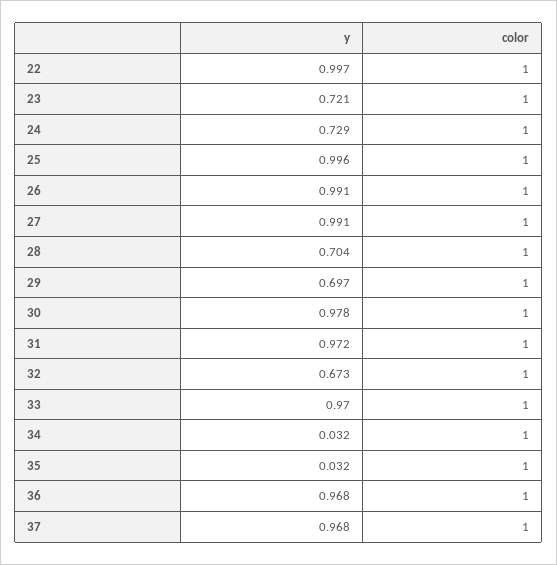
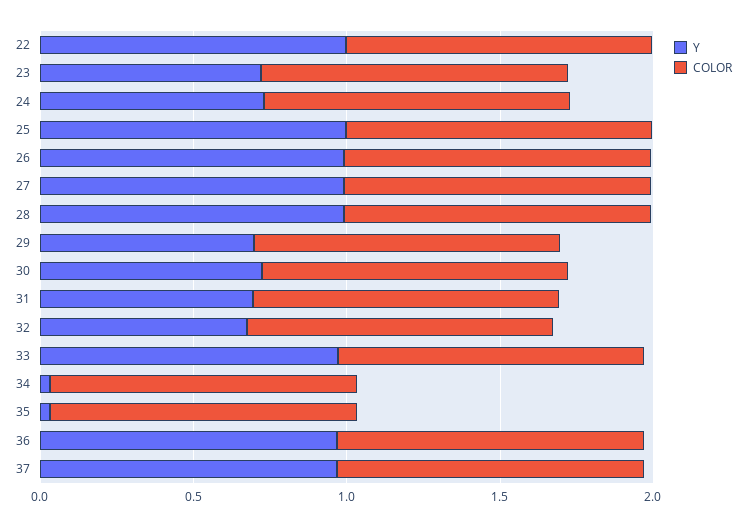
y, 28: 0.704 -> 1
y, 30: 0.978 -> 0.7
y, 31: 0.972 -> 0.7

